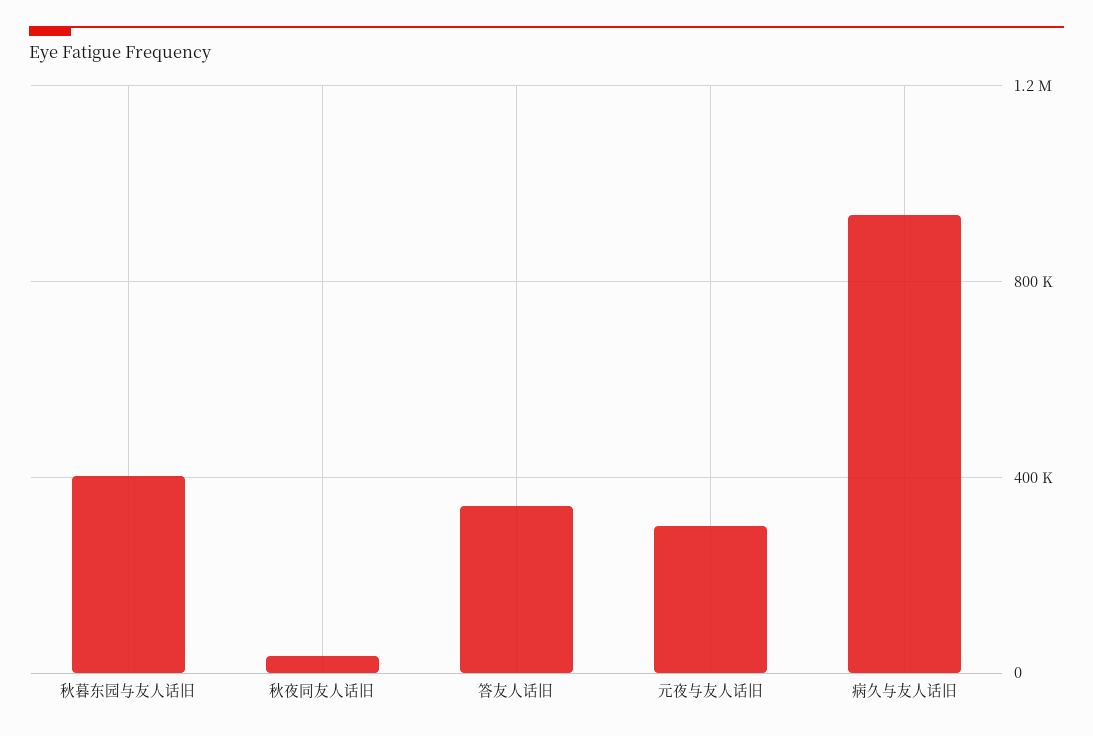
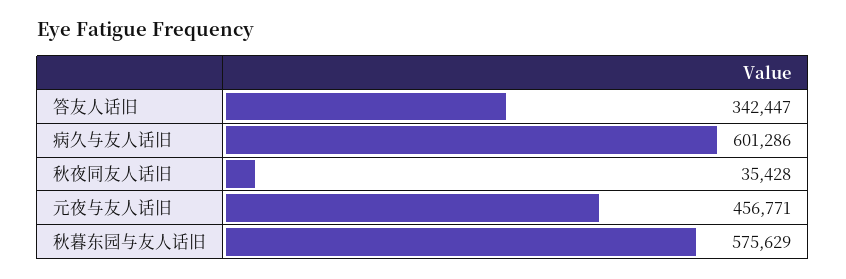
秋暮东园与友人话旧: 400000 -> 575629
元夜与友人话旧: 300000 -> 456771
病久与友人话旧: 950000 -> 601286

